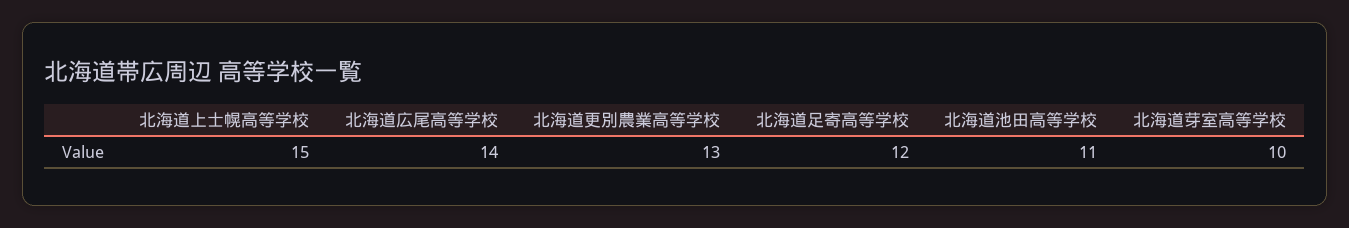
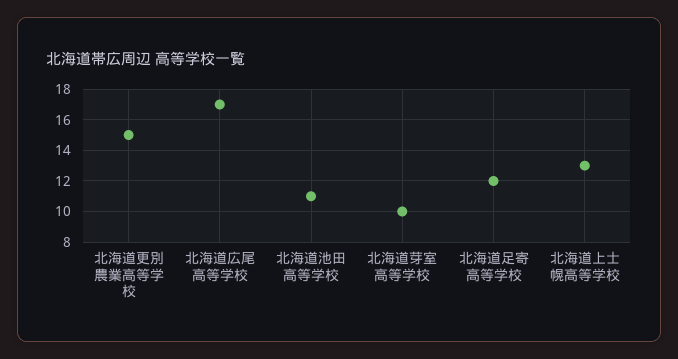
北海道上士幌高等学校: 15 -> 13
北海道広尾高等学校: 14 -> 17
北海道更別農業高等学校: 13 -> 15

